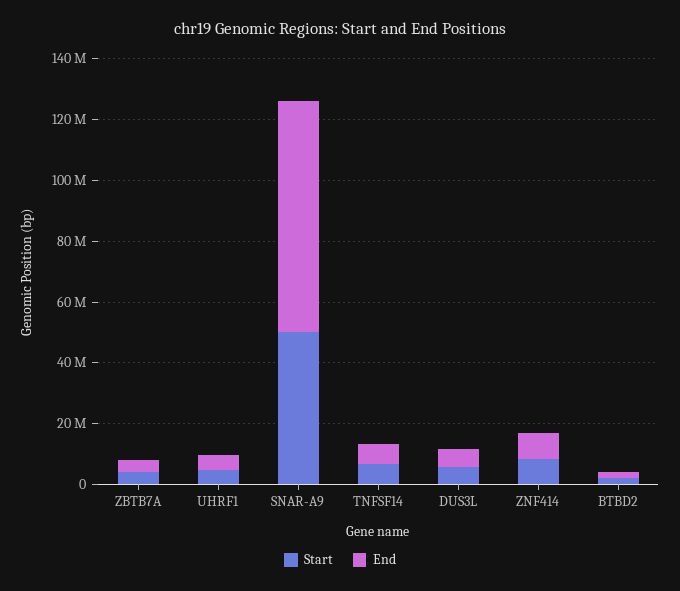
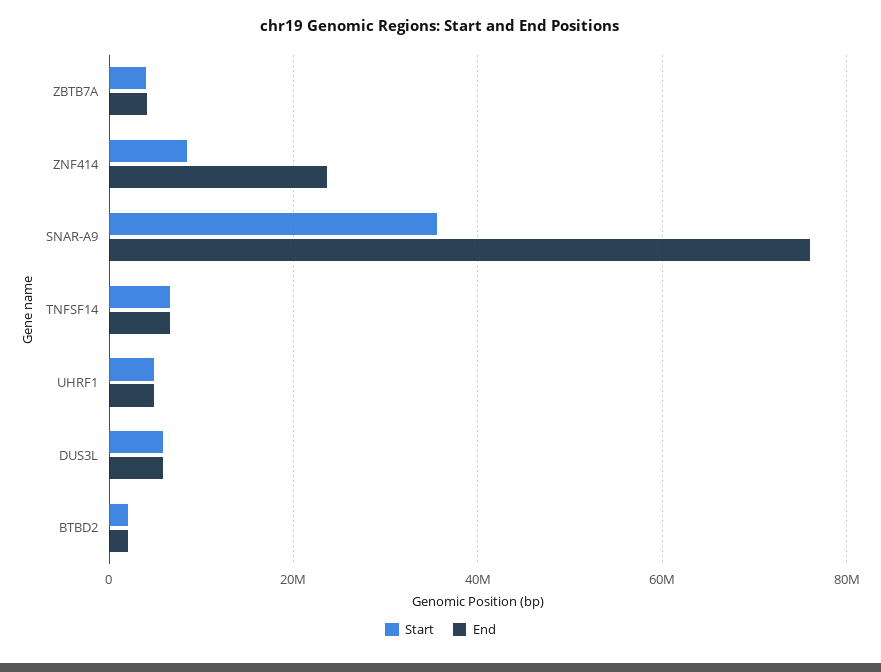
Start, SNAR-A9: 50000000 -> 36000000
End, ZNF414: 10000000 -> 24000000

